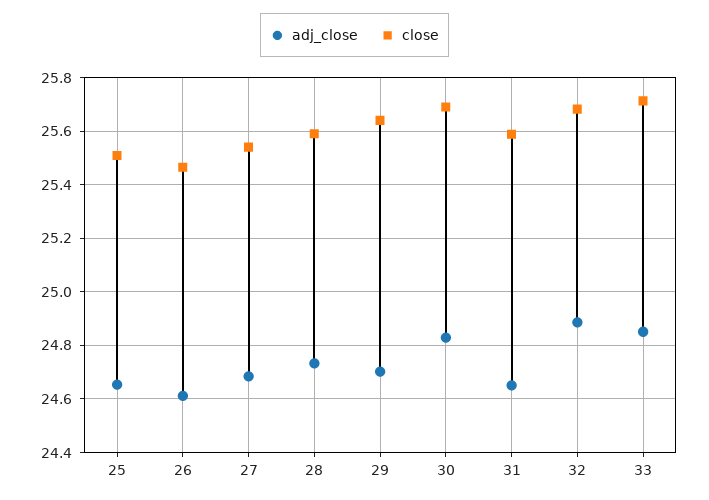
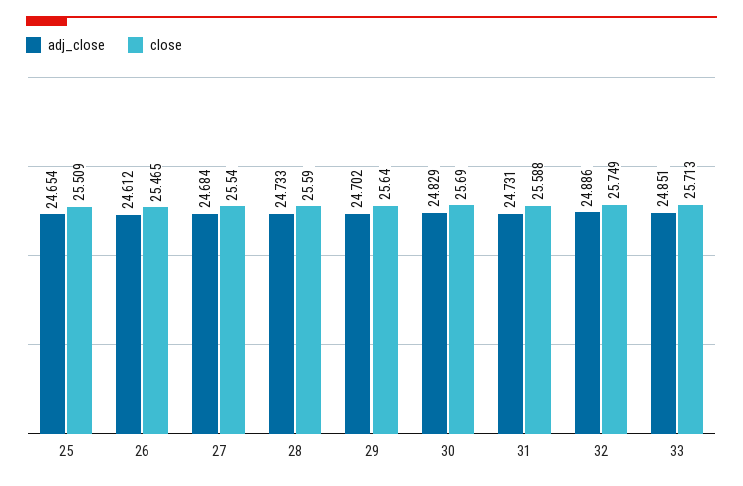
adj_close, 31: 24.65 -> 24.731
close, 32: 25.675 -> 25.749

